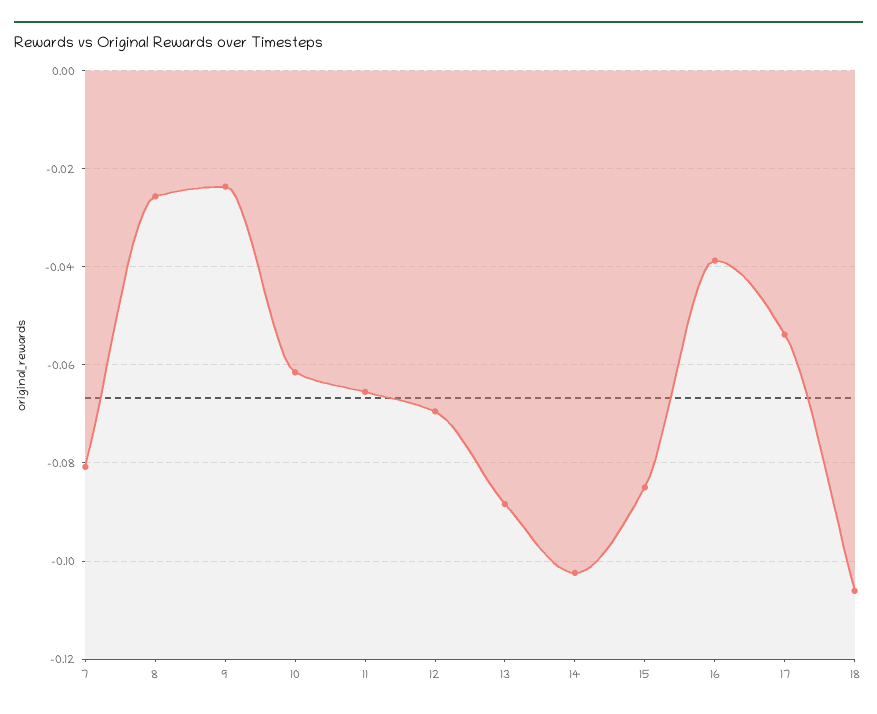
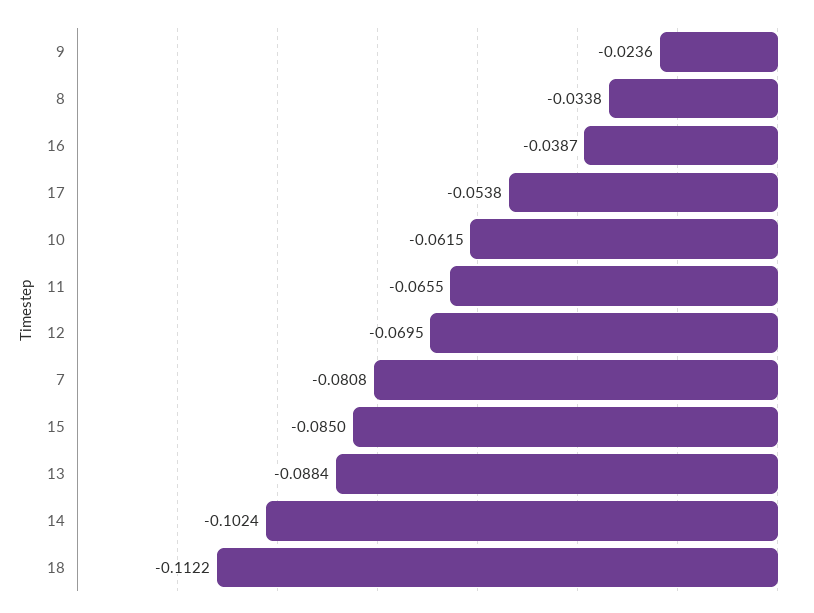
8: -0.026 -> -0.0338
18: -0.106 -> -0.1122

